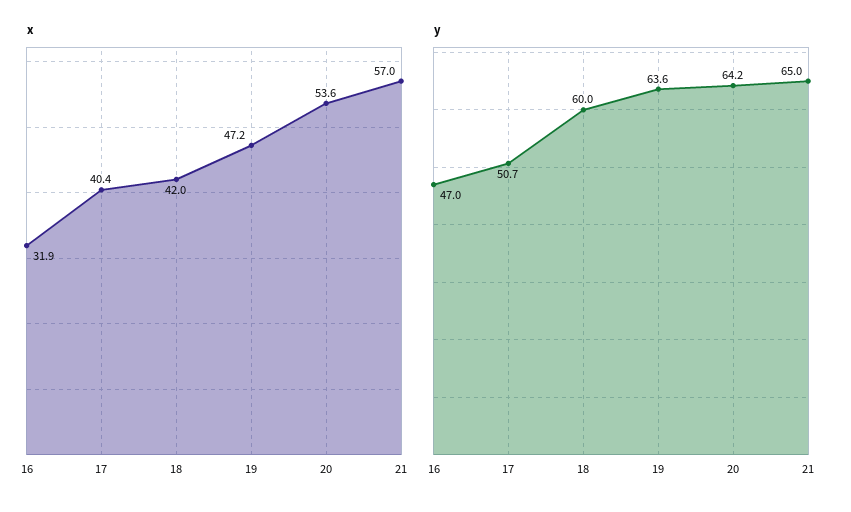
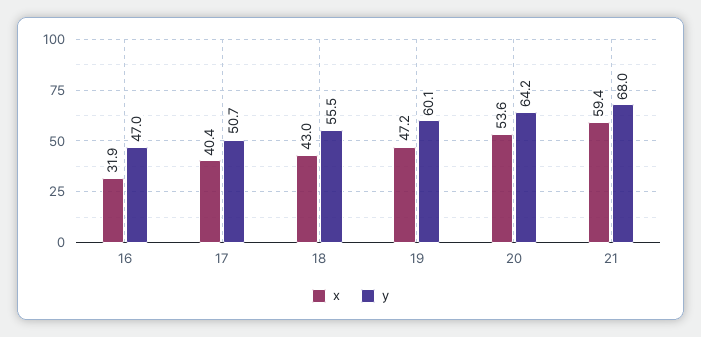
x, 18: 42 -> 43
x, 21: 57 -> 59.4
y, 18: 60 -> 55.5
y, 19: 63.6 -> 60.1
y, 21: 65 -> 68

